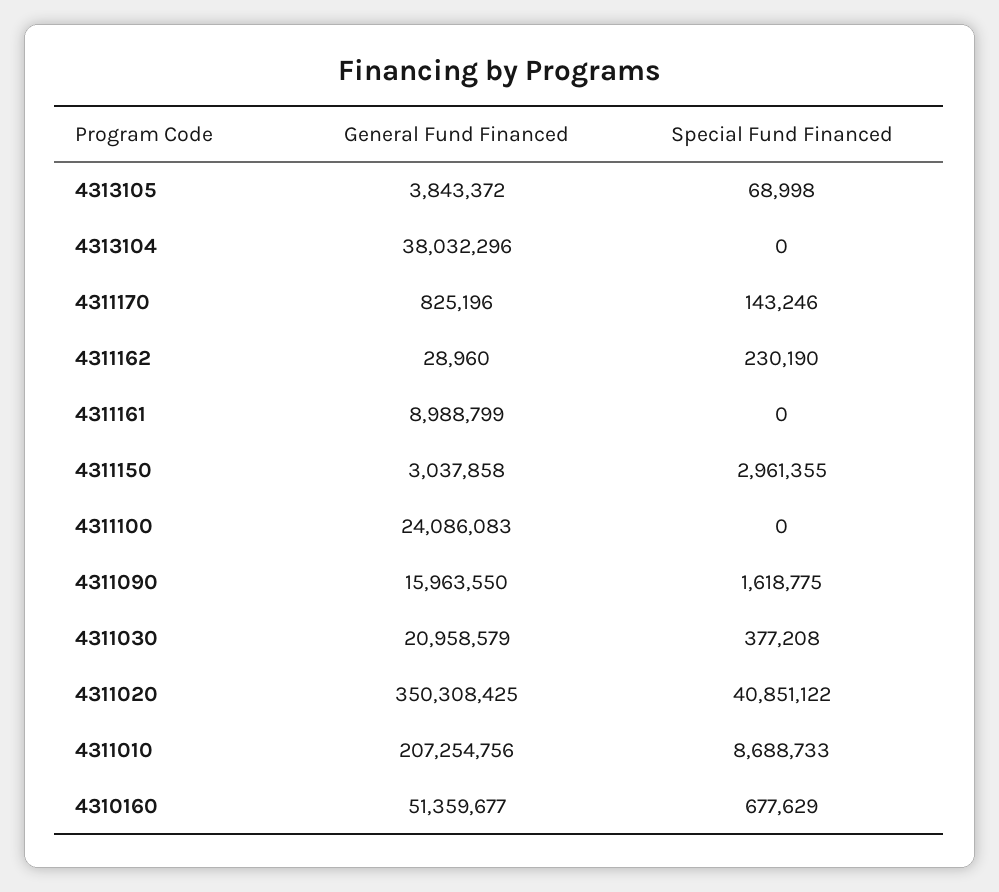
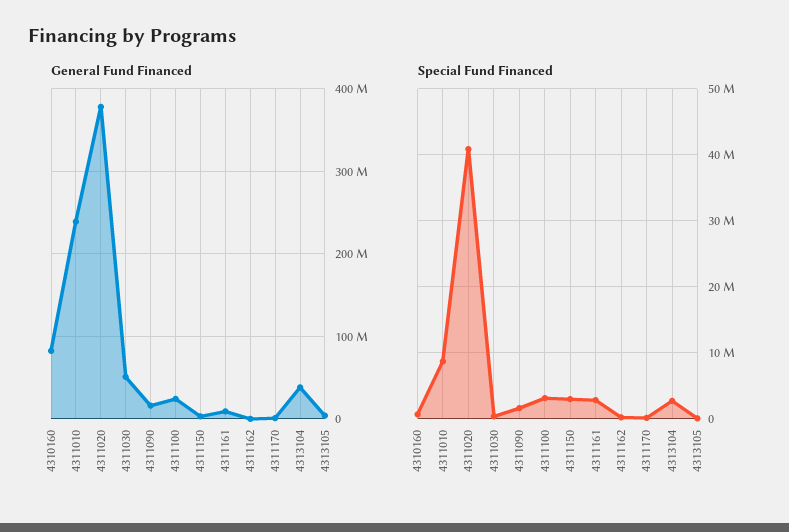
Special Fund Financed, 4313104: 0 -> 3000000
Special Fund Financed, 4311161: 0 -> 3000000
Special Fund Financed, 4311100: 0 -> 3000000
General Fund Financed, 4311030: 20958579 -> 50000000
General Fund Financed, 4311020: 350308425 -> 380000000
General Fund Financed, 4311010: 207254756 -> 240000000
General Fund Financed, 4310160: 51359677 -> 80000000

